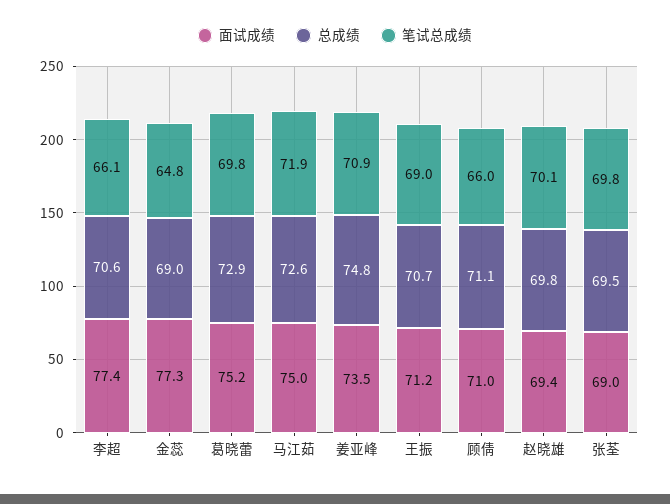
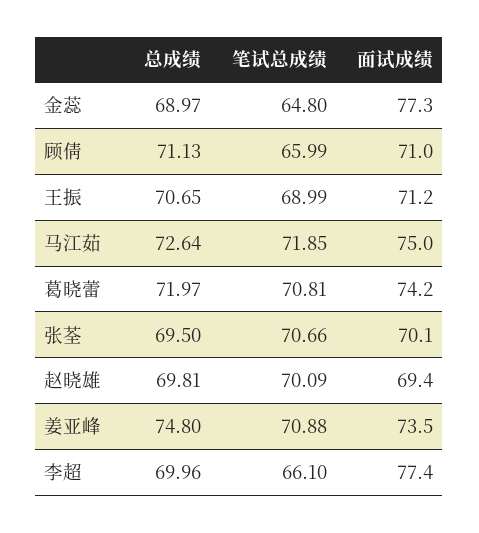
总成绩, 李超: 70.6 -> 69.96
面试成绩, 葛晓蕾: 75.2 -> 74.2
总成绩, 葛晓蕾: 72.9 -> 71.97
笔试总成绩, 葛晓蕾: 69.8 -> 70.81
面试成绩, 张荃: 69 -> 70.1
笔试总成绩, 张荃: 69.8 -> 70.66

